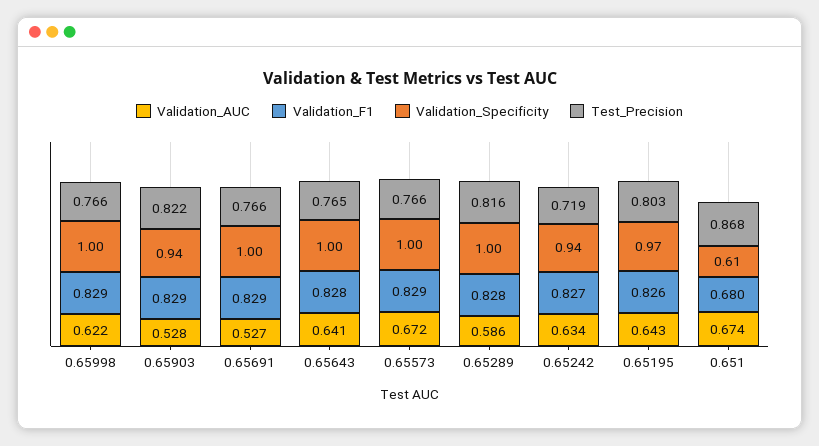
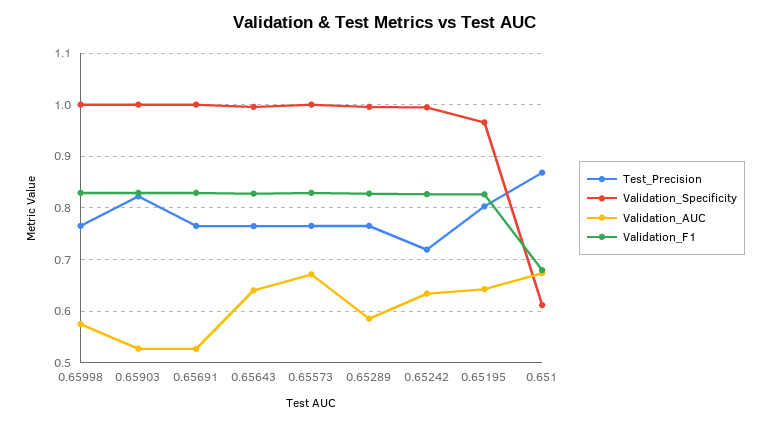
Validation_AUC, 0.65998: 0.622 -> 0.58
Validation_Specificity, 0.65903: 0.94 -> 1
Test_Precision, 0.65289: 0.816 -> 0.76
Validation_Specificity, 0.65242: 0.94 -> 1

